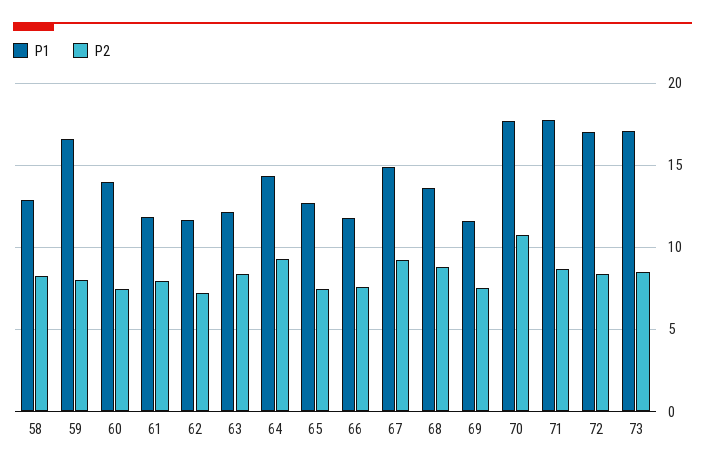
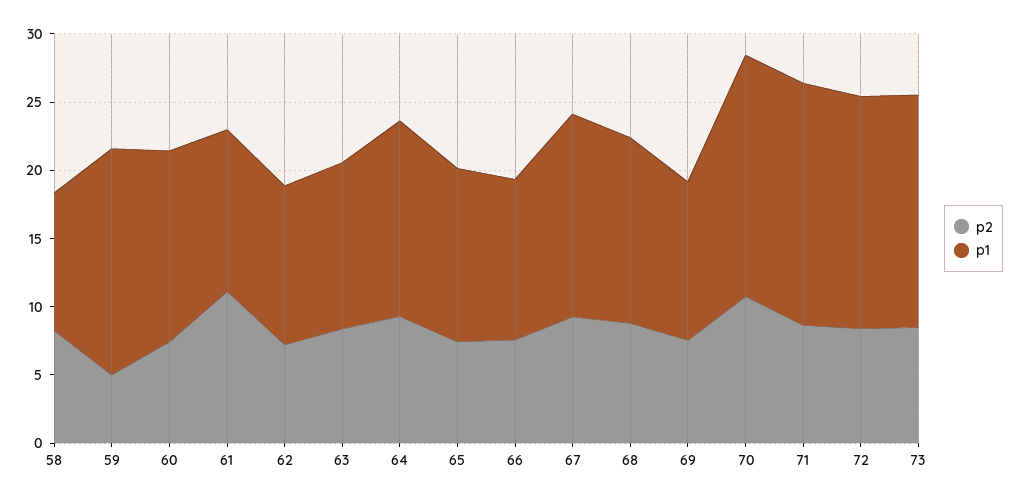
P1, 58: 13 -> 10
P2, 59: 8 -> 5
P2, 61: 8 -> 11

